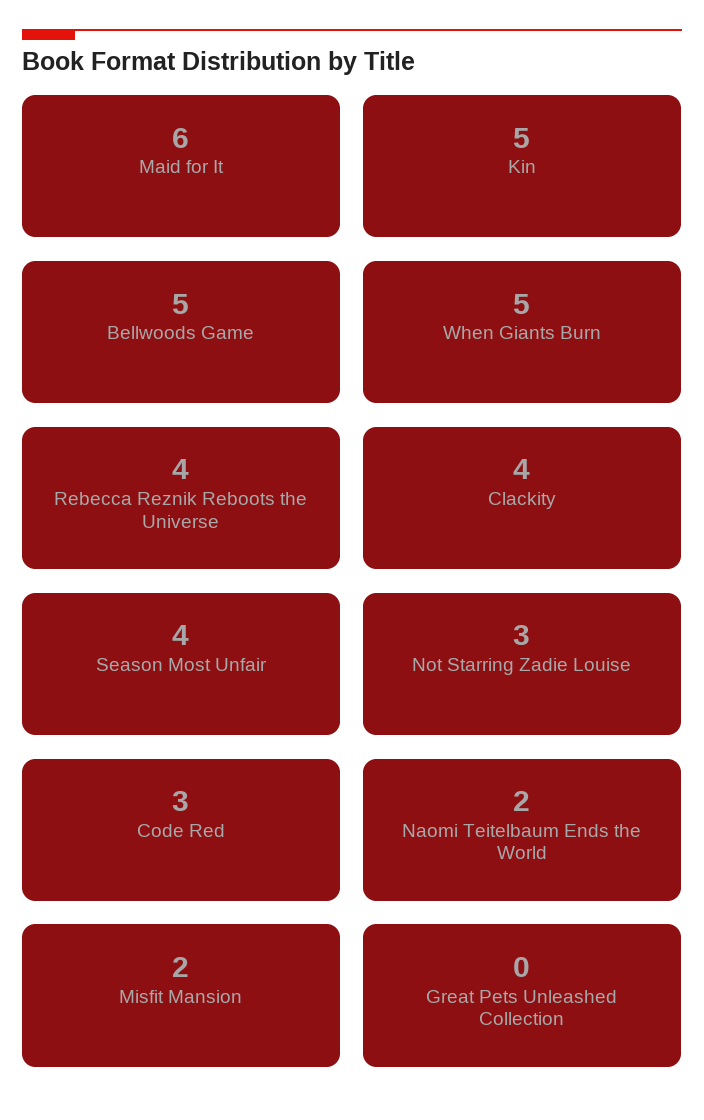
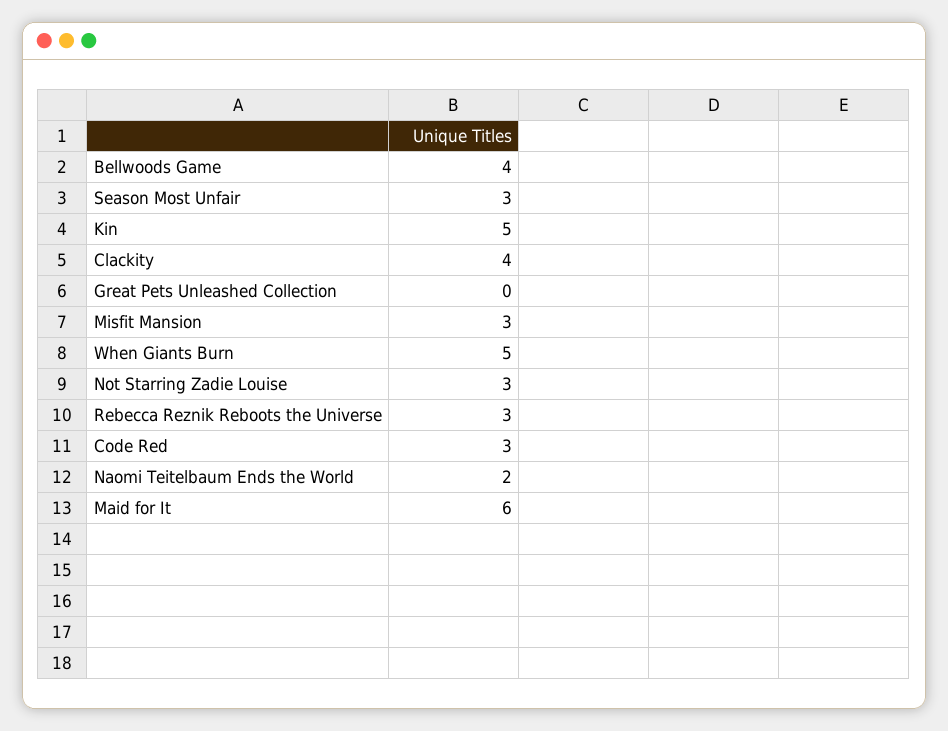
Bellwoods Game: 5 -> 4
Rebecca Reznik Reboots the Universe: 4 -> 3
Season Most Unfair: 4 -> 3
Misfit Mansion: 2 -> 3

